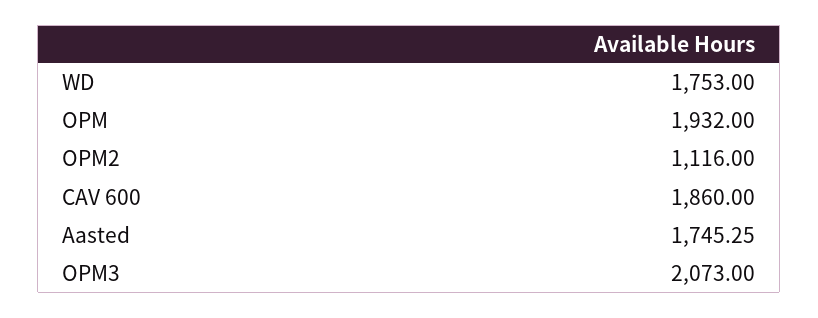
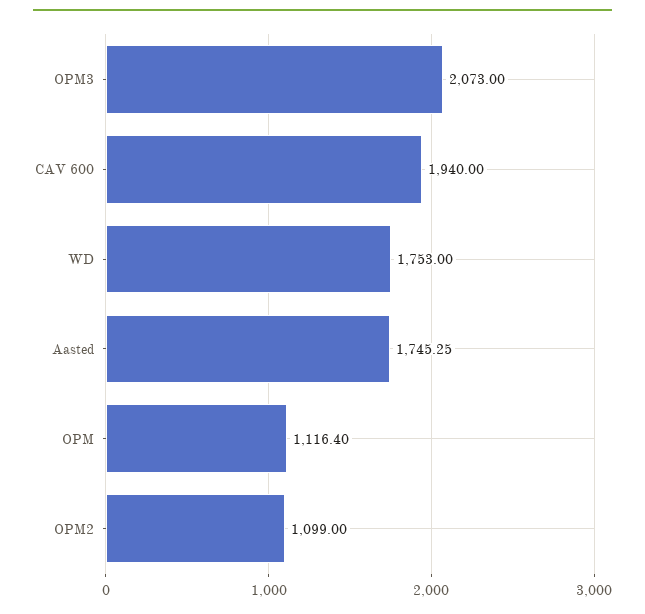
OPM: 1932 -> 1116.4
OPM2: 1116 -> 1099
CAV 600: 1860 -> 1940

